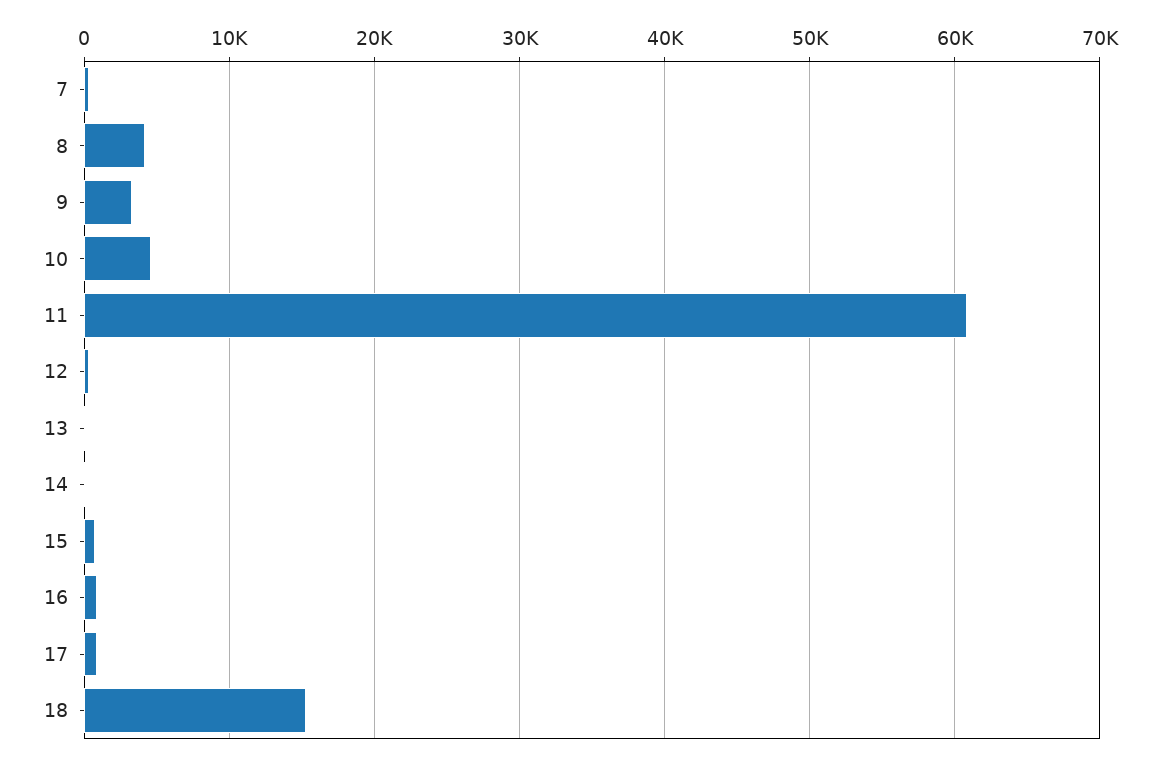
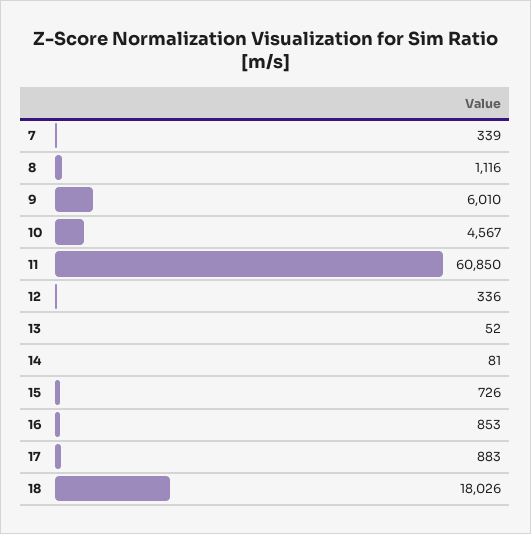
8: 4000 -> 1116
9: 3000 -> 6010
18: 15000 -> 18026

